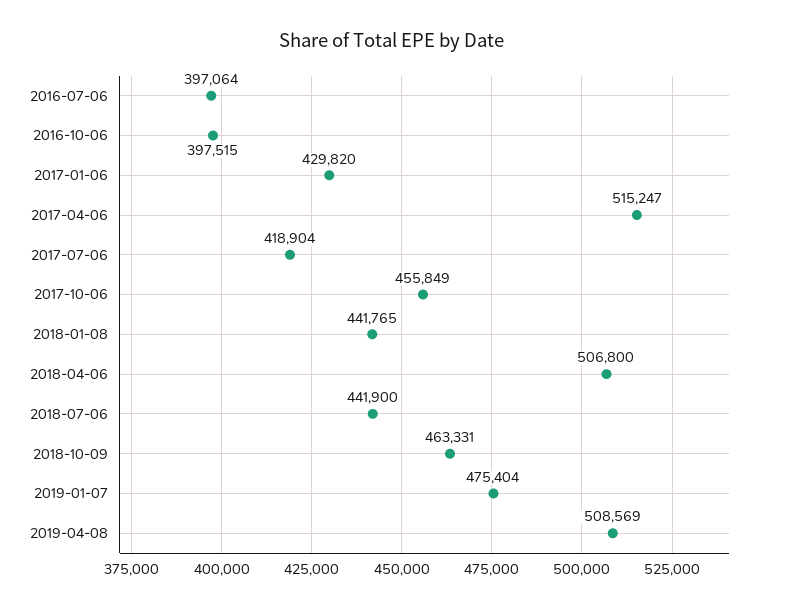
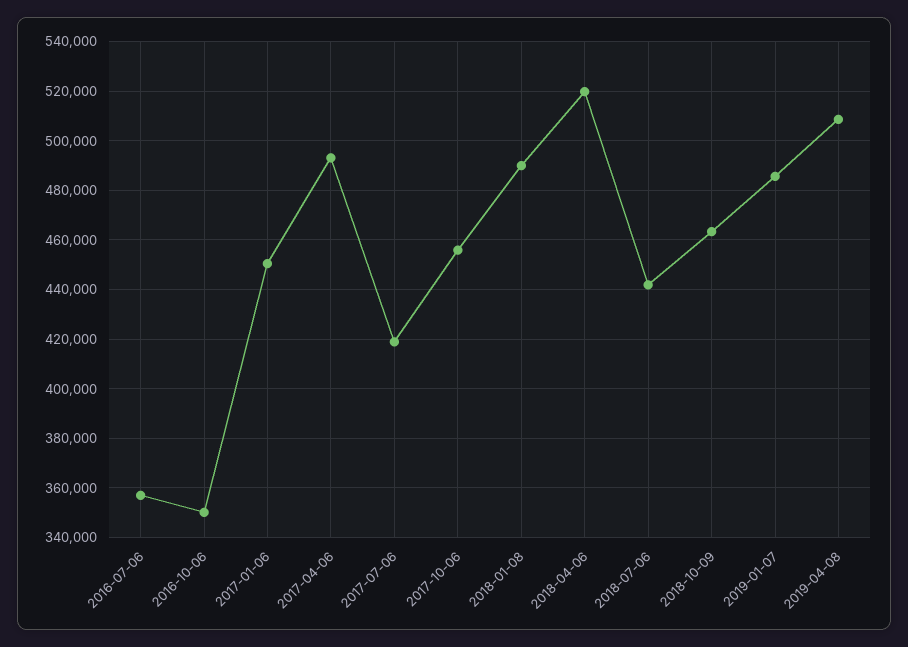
2016-07-06: 397064 -> 357500
2016-10-06: 397515 -> 350000
2017-01-06: 429820 -> 450000
2017-04-06: 515247 -> 492500
2018-01-08: 441765 -> 490000
2018-04-06: 506800 -> 520000
2019-01-07: 475404 -> 485000

